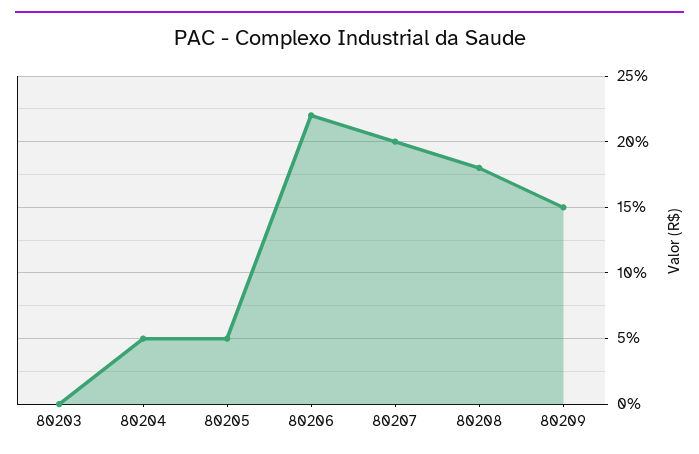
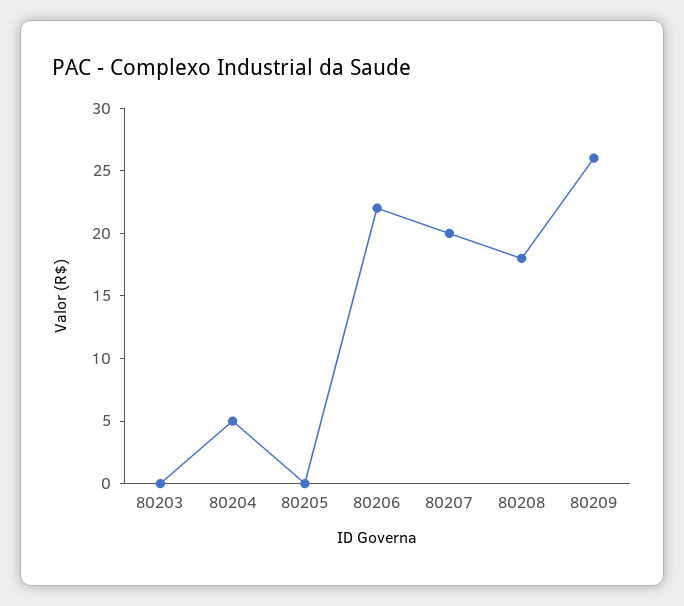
80205: 5 -> 0
80209: 15 -> 26

